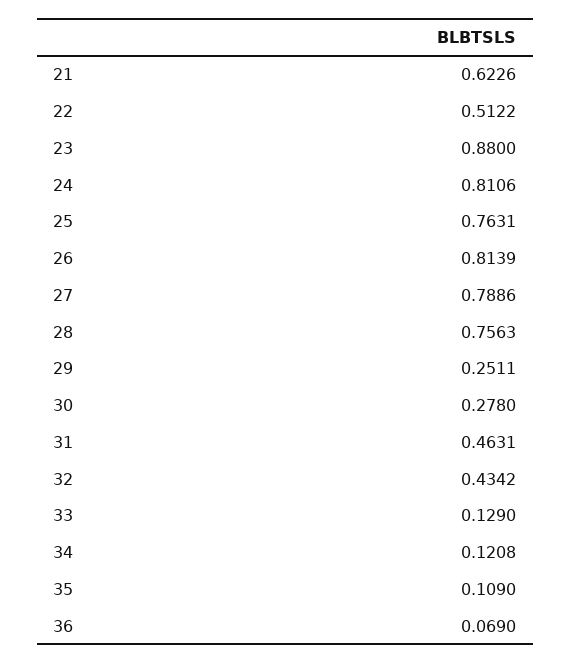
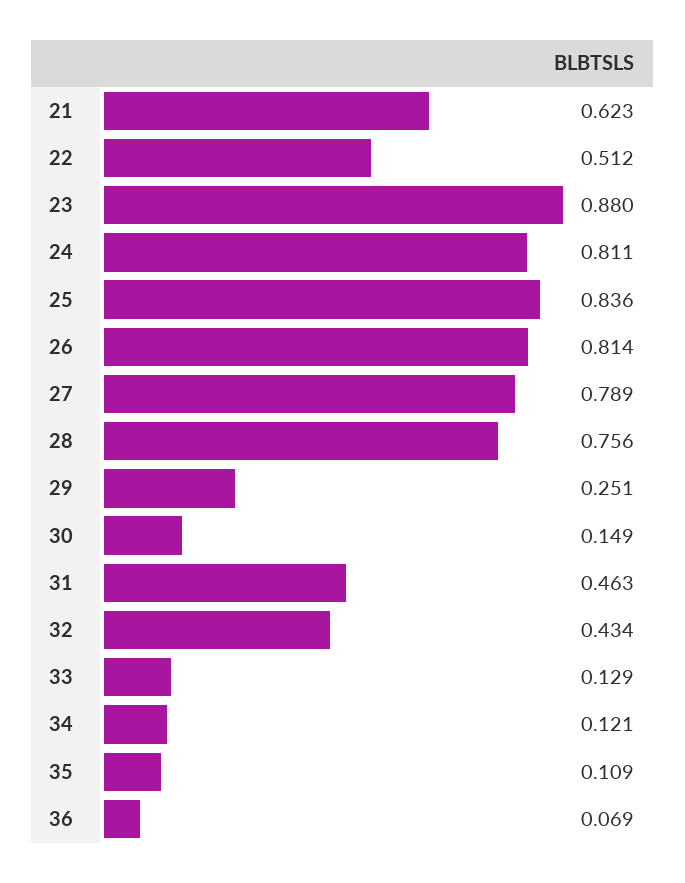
25: 0.7631 -> 0.836
30: 0.278 -> 0.149

